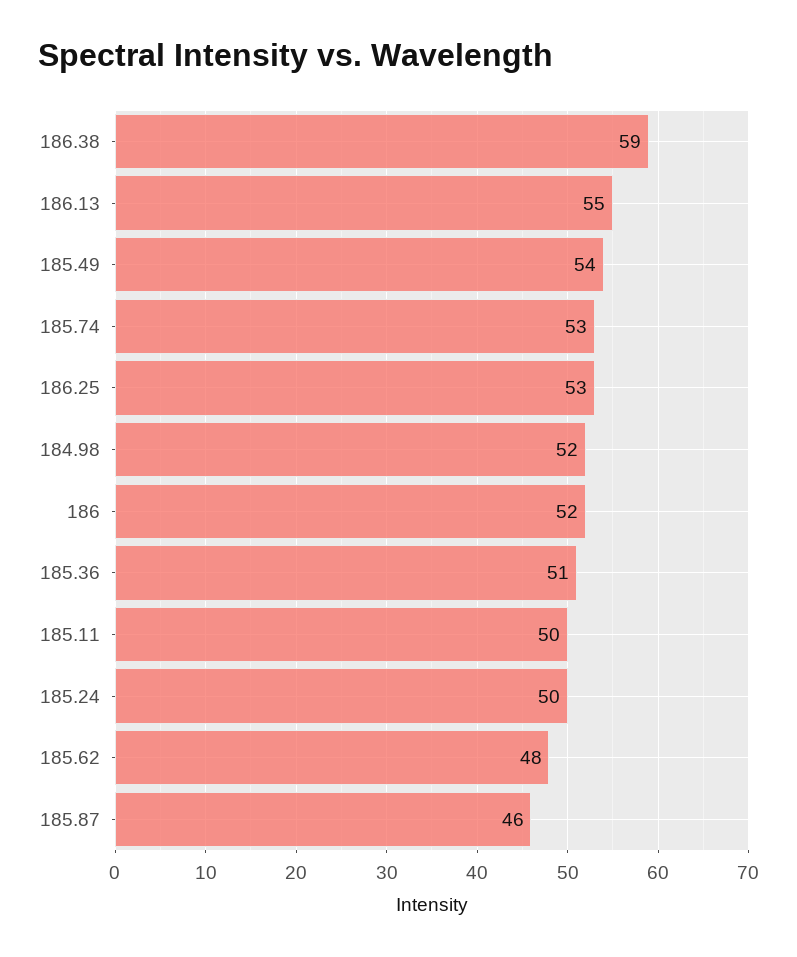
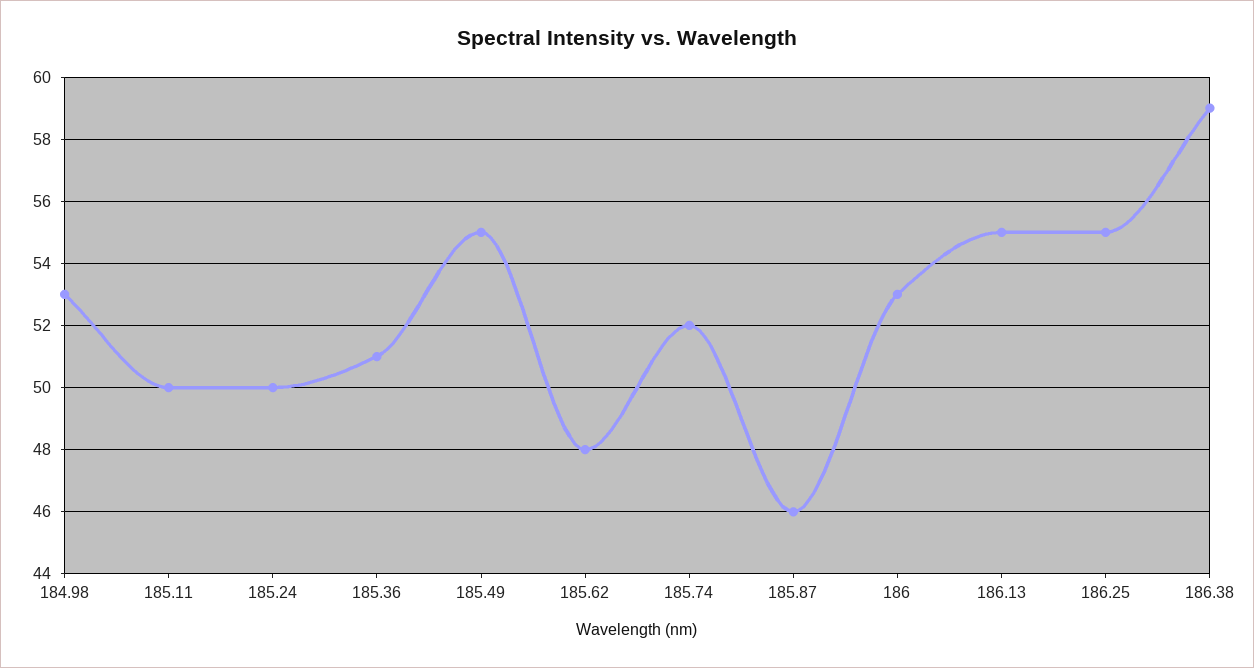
185.49: 54 -> 55
185.74: 53 -> 52
186.25: 53 -> 55
184.98: 52 -> 53
186: 52 -> 53

